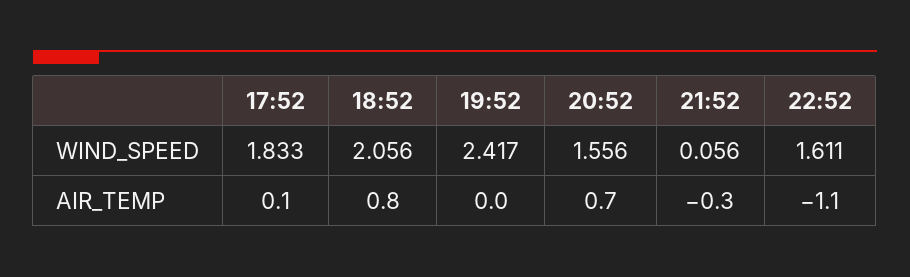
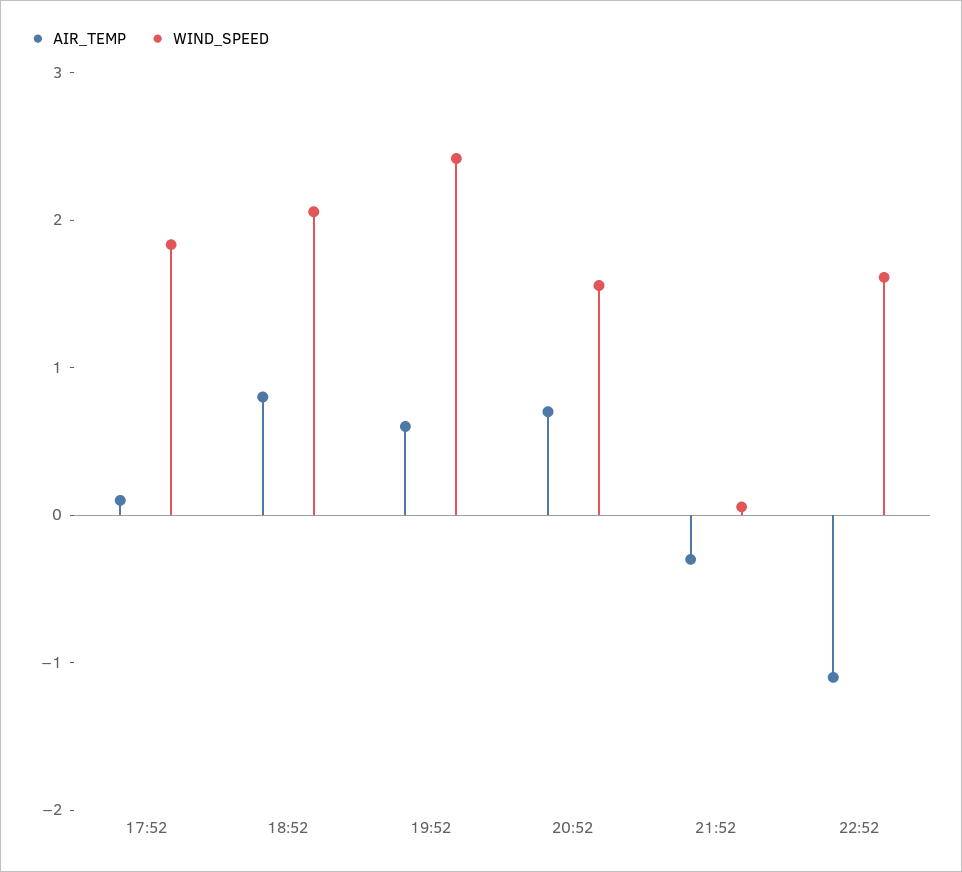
AIR_TEMP, 19:52: 0 -> 0.6

